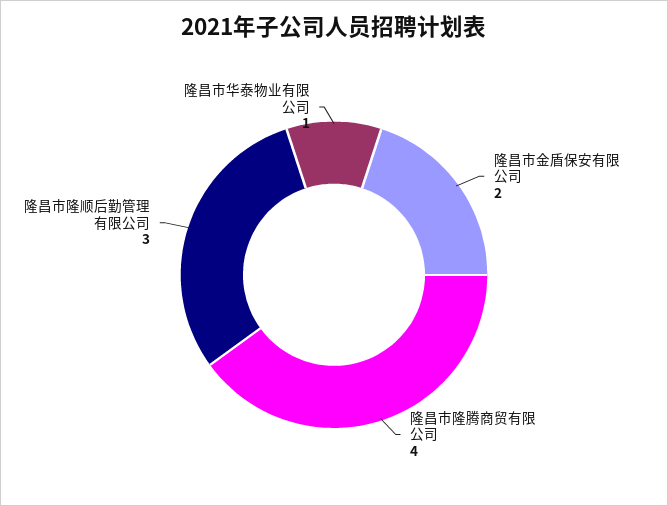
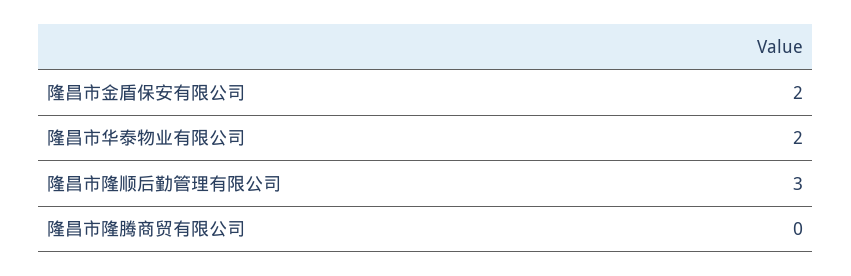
隆昌市隆腾商贸有限公司: 4 -> 0
隆昌市华泰物业有限公司: 1 -> 2

